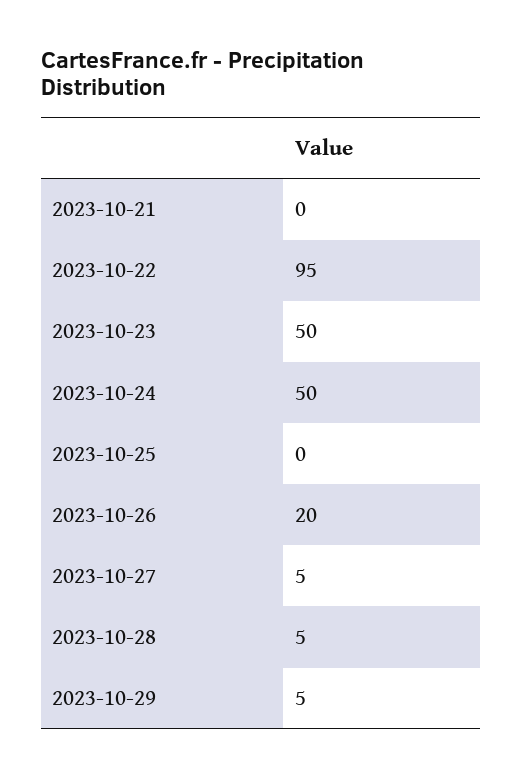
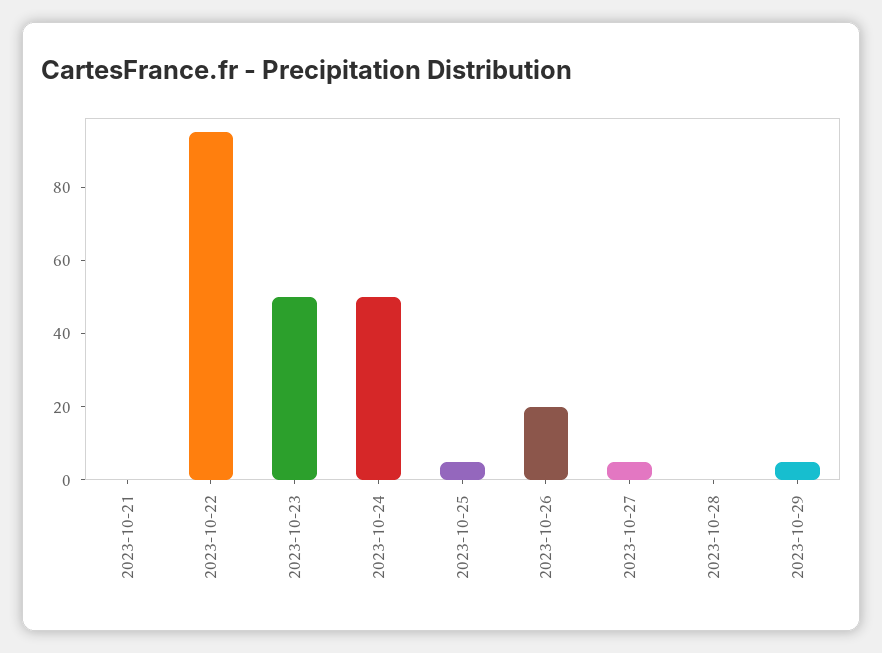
2023-10-25: 0 -> 5
2023-10-28: 5 -> 0

